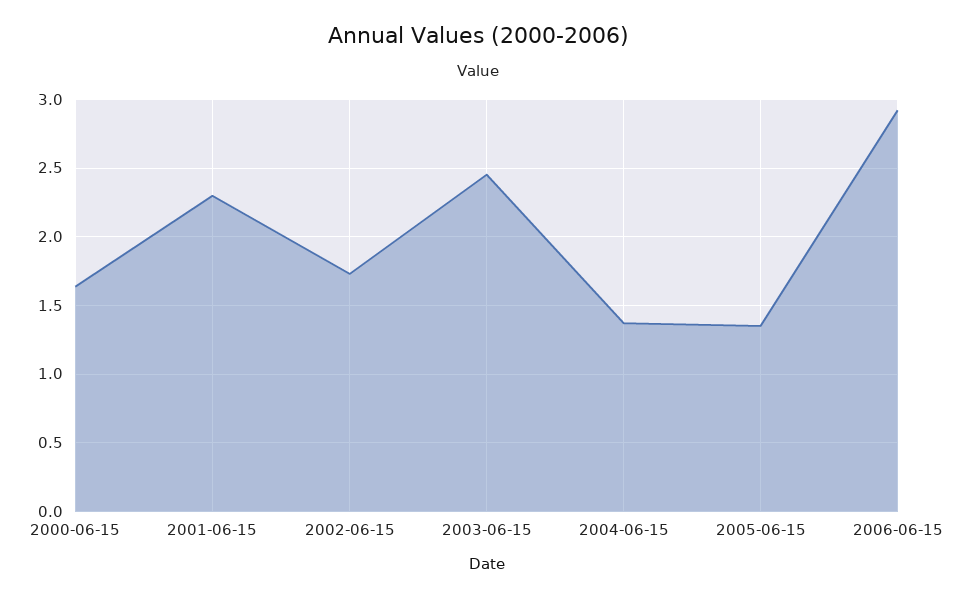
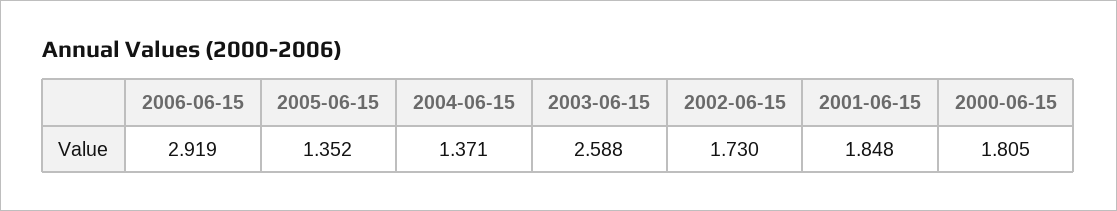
2000-06-15: 1.65 -> 1.805
2001-06-15: 2.3 -> 1.848
2003-06-15: 2.45 -> 2.588

